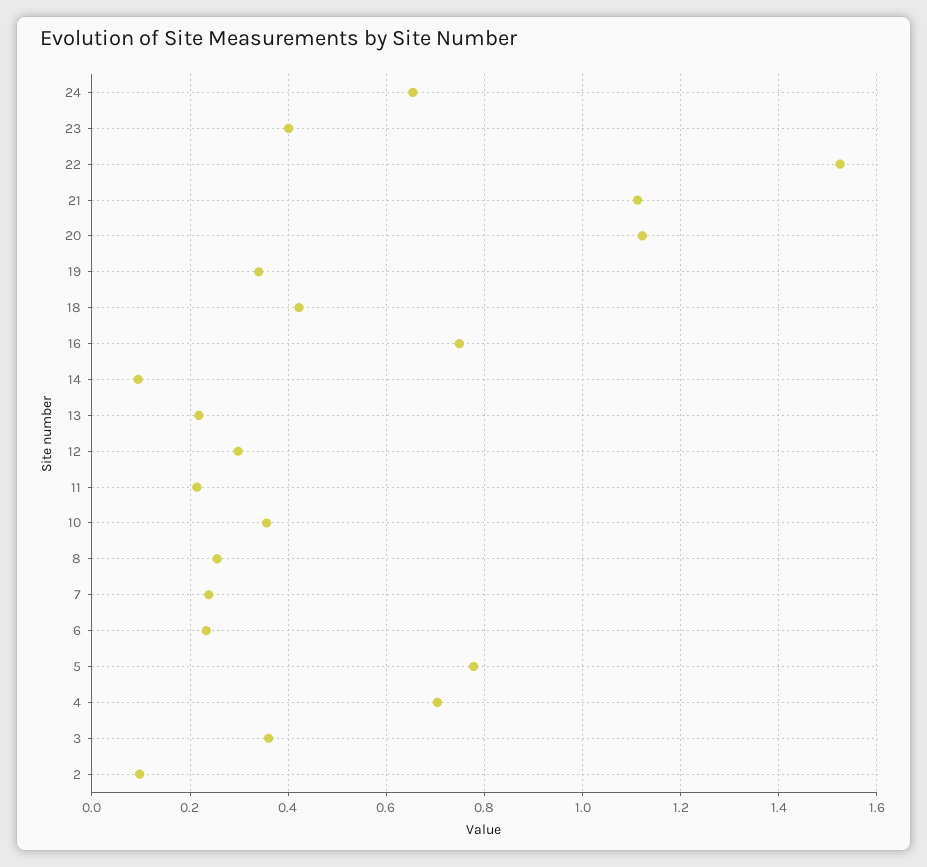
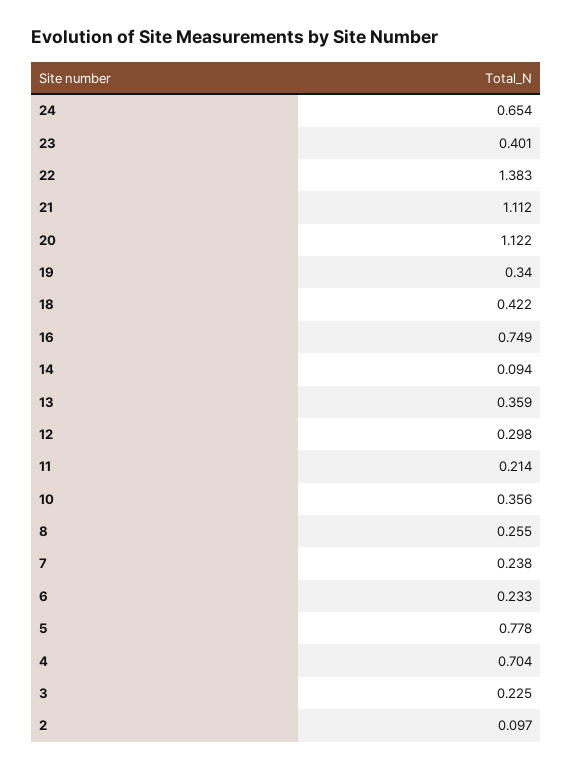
22: 1.52 -> 1.383
13: 0.22 -> 0.359
3: 0.36 -> 0.225

